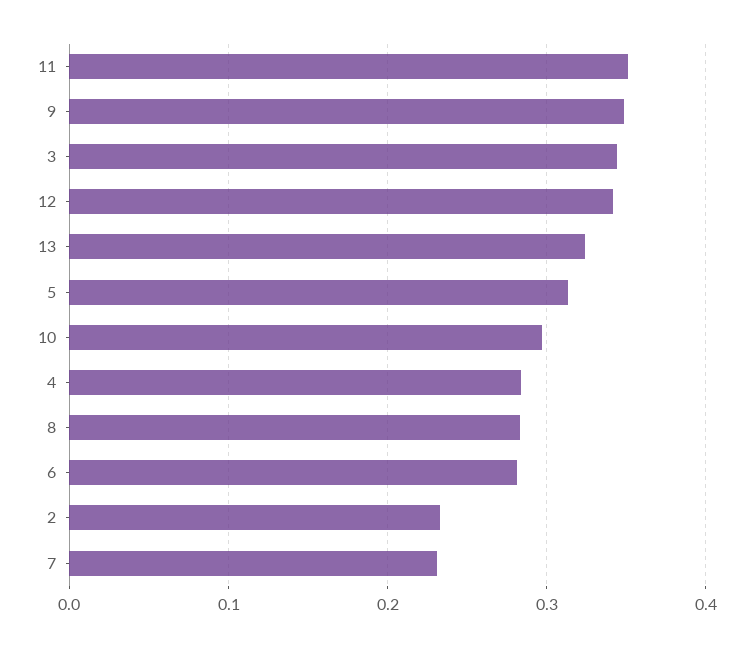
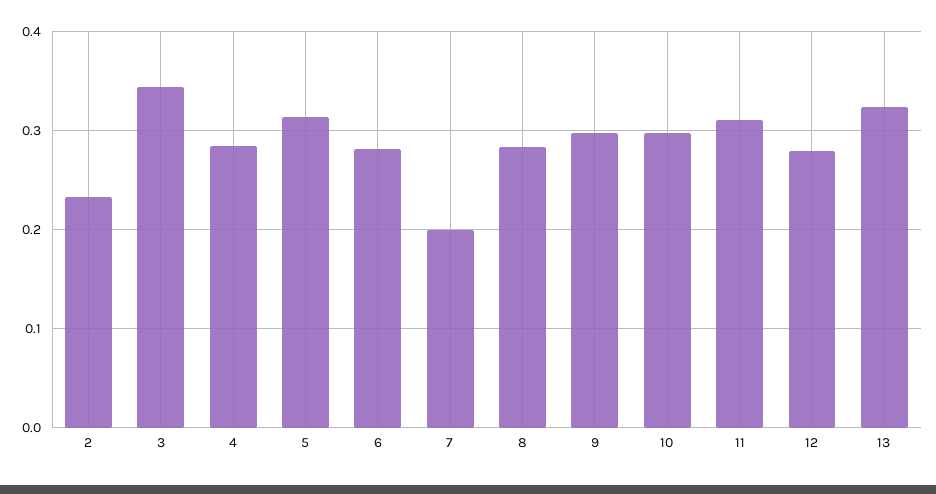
11: 0.35 -> 0.31
9: 0.35 -> 0.3
12: 0.34 -> 0.28
7: 0.23 -> 0.2

